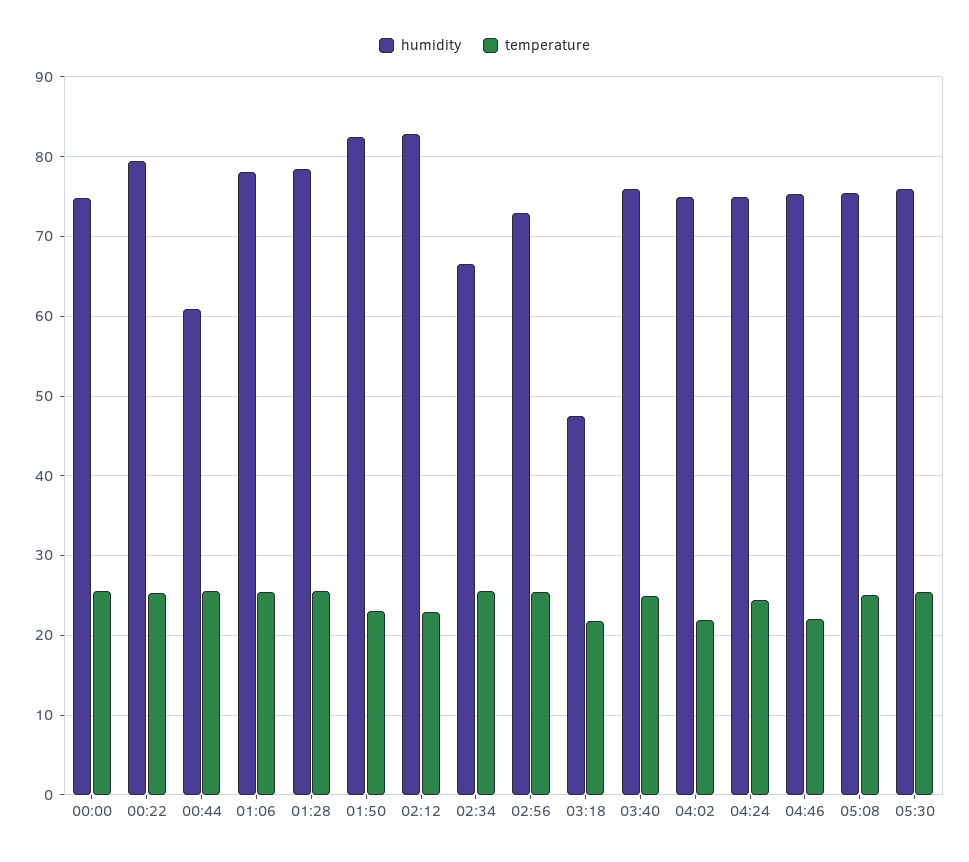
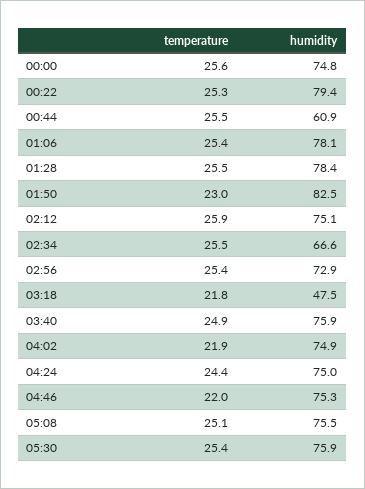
humidity, 02:12: 83 -> 75.1
temperature, 02:12: 23 -> 25.9

